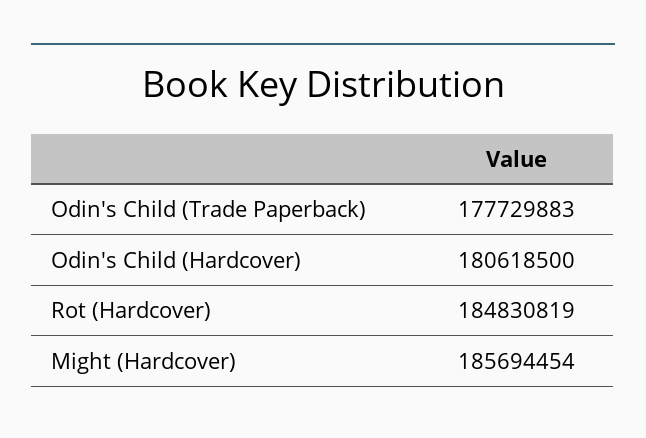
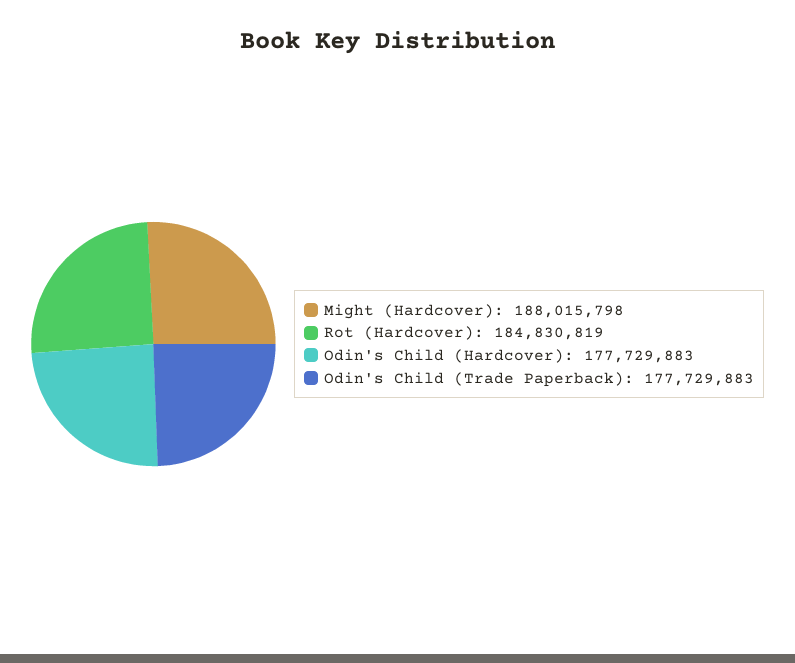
Odin's Child (Hardcover): 180618500 -> 177729883
Might (Hardcover): 185694454 -> 188015798

